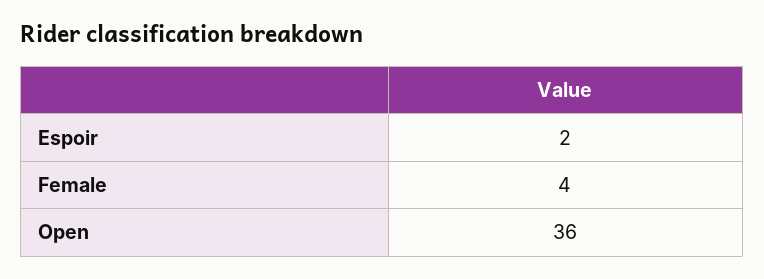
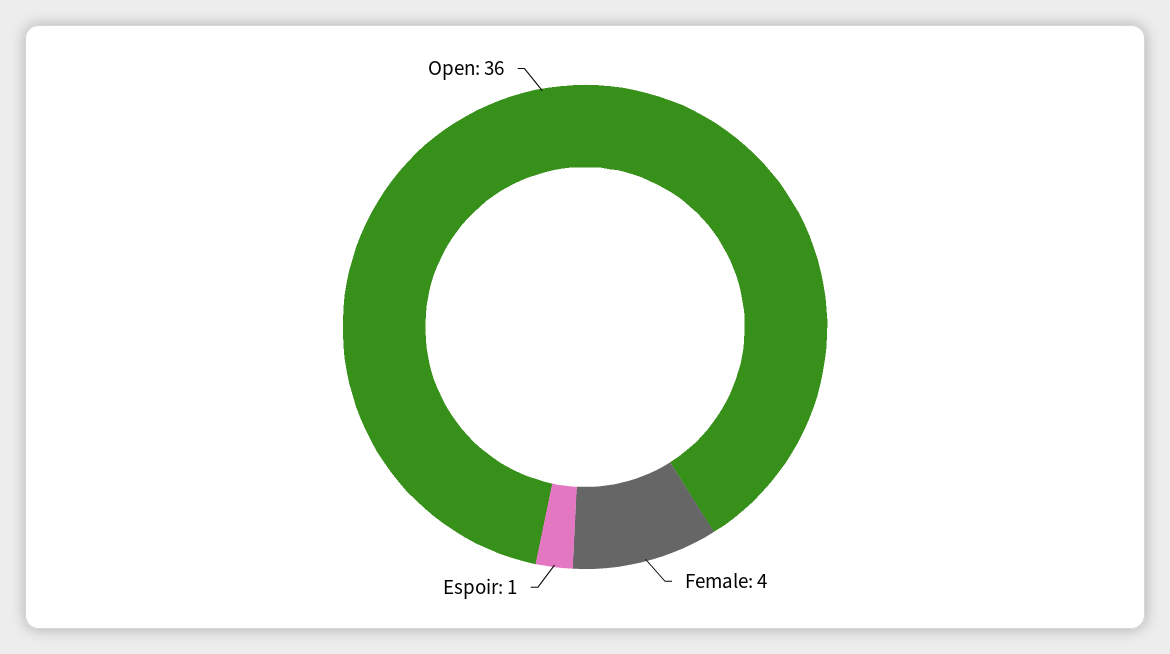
Espoir: 2 -> 1

